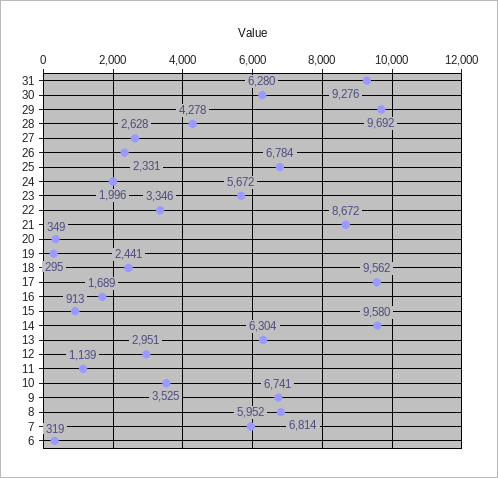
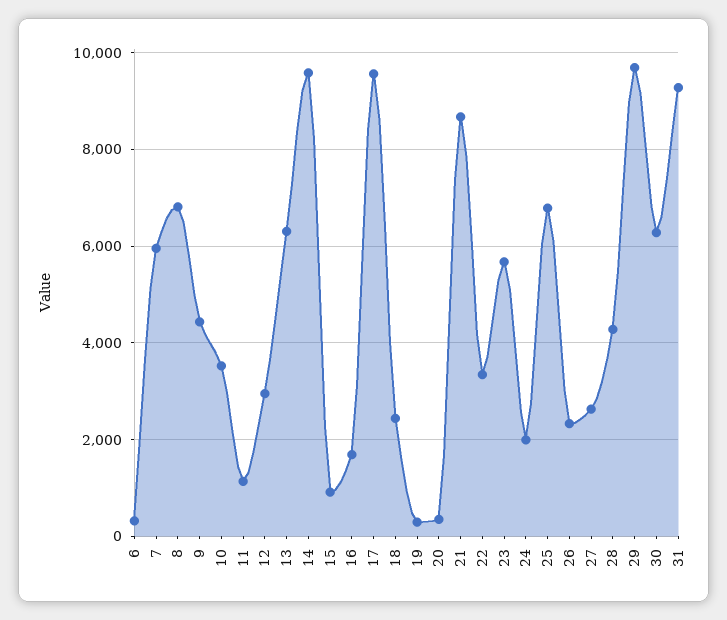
9: 6741 -> 4400

